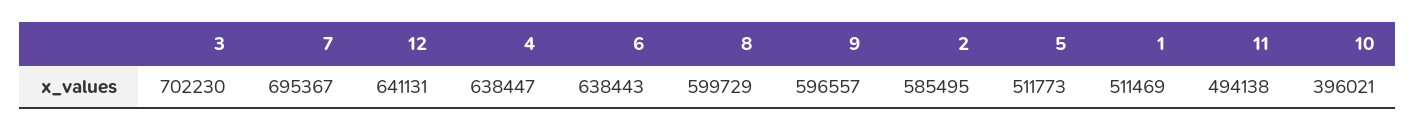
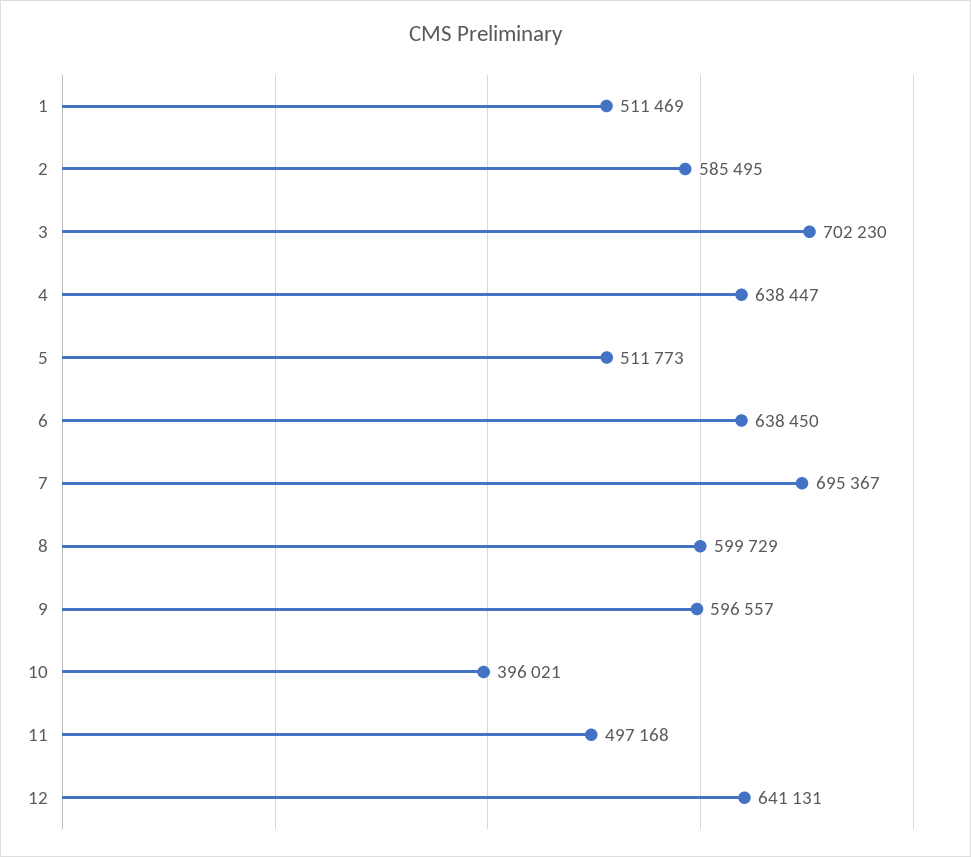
6: 638443 -> 638450
11: 494138 -> 497168

